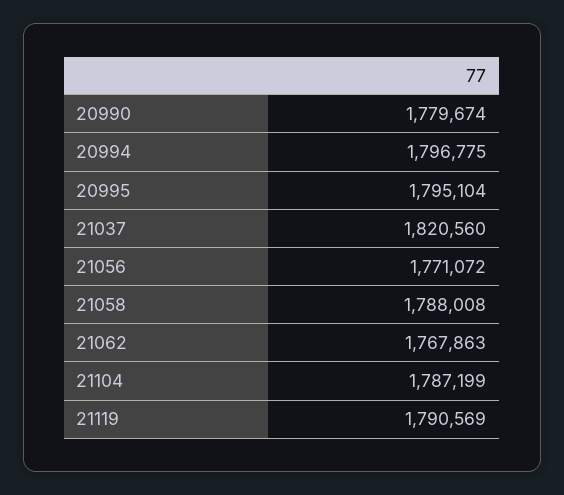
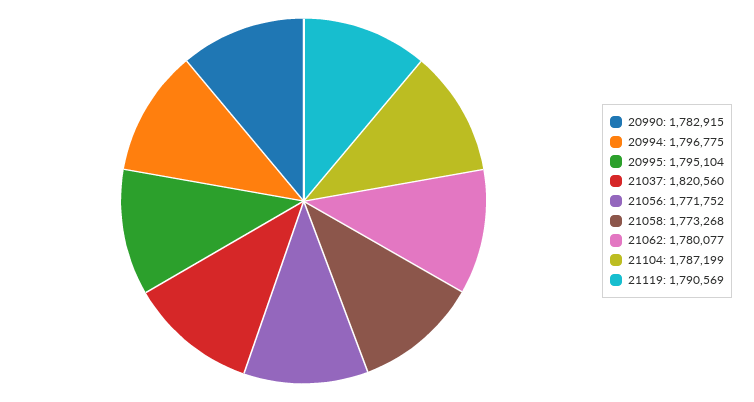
20990: 1779674 -> 1782915
21056: 1771072 -> 1771752
21058: 1788008 -> 1773268
21062: 1767863 -> 1780077

